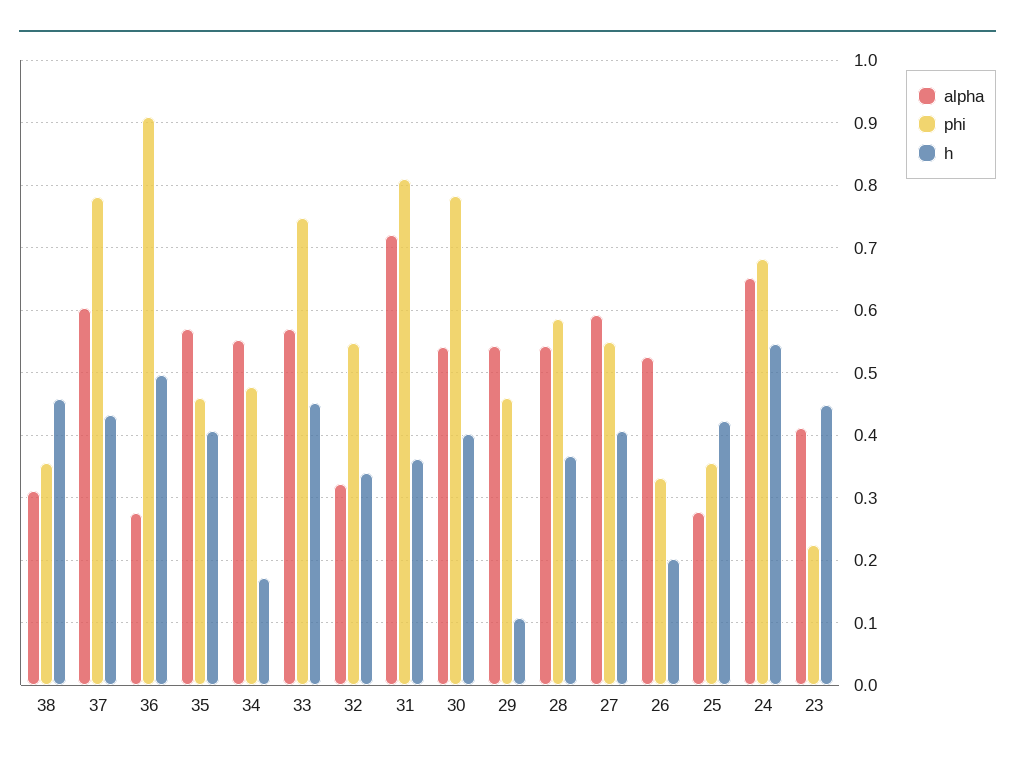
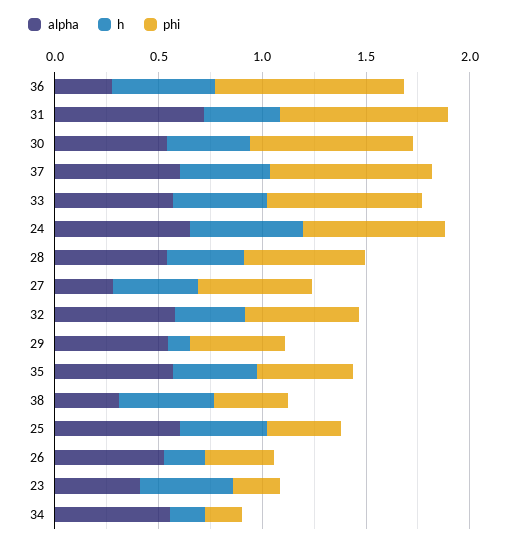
phi, 34: 0.48 -> 0.2
alpha, 32: 0.32 -> 0.6
alpha, 27: 0.59 -> 0.3
alpha, 25: 0.28 -> 0.6

